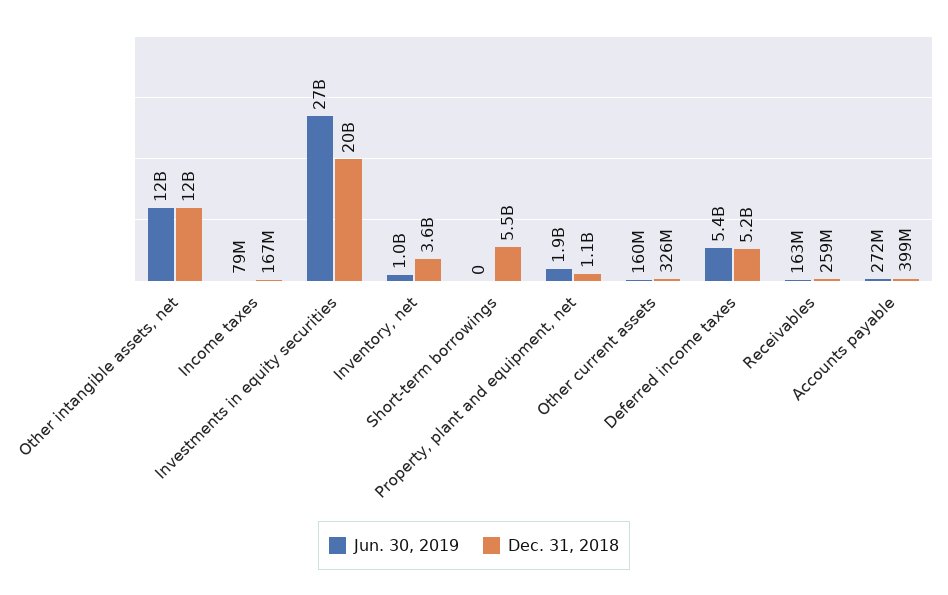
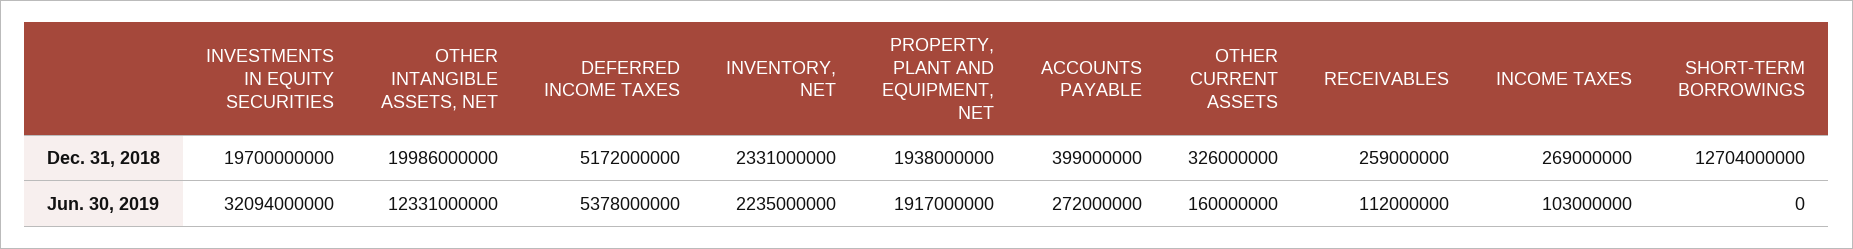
Dec. 31, 2018, Other intangible assets, net: 12000000000 -> 19986000000
Jun. 30, 2019, Income taxes: 79000000 -> 103000000
Dec. 31, 2018, Income taxes: 167000000 -> 269000000
Jun. 30, 2019, Investments in equity securities: 27000000000 -> 32094000000
Jun. 30, 2019, Inventory, net: 1000000000 -> 2235000000
Dec. 31, 2018, Inventory, net: 3600000000 -> 2331000000
Dec. 31, 2018, Short-term borrowings: 5500000000 -> 12704000000
Dec. 31, 2018, Property, plant and equipment, net: 1100000000 -> 1938000000
Jun. 30, 2019, Receivables: 163000000 -> 112000000

